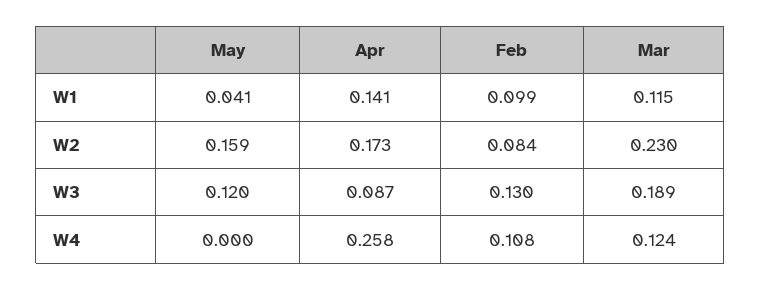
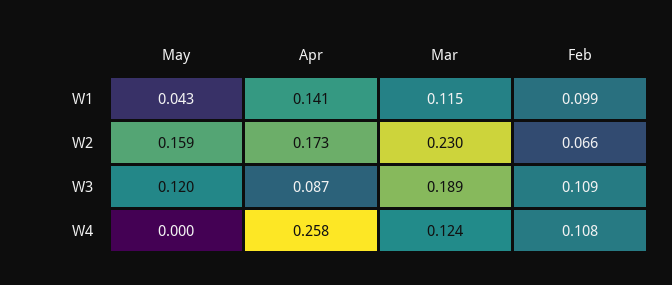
May, W1: 0.041 -> 0.043
Feb, W2: 0.084 -> 0.066
Feb, W3: 0.13 -> 0.109

